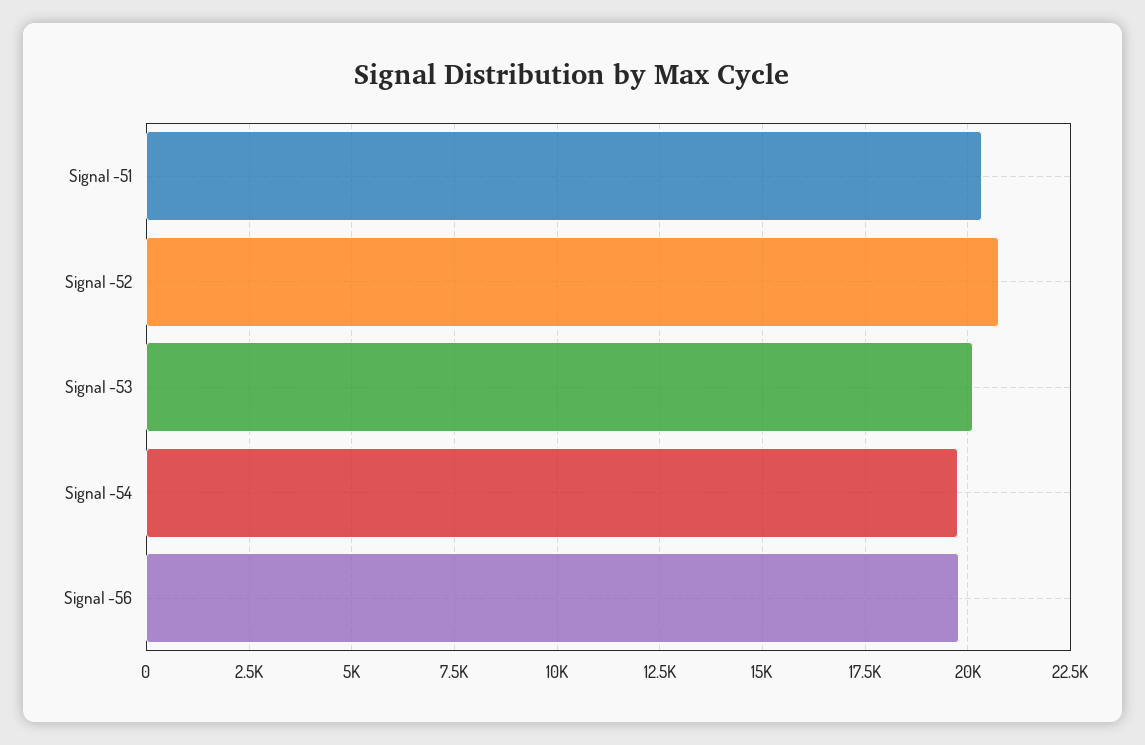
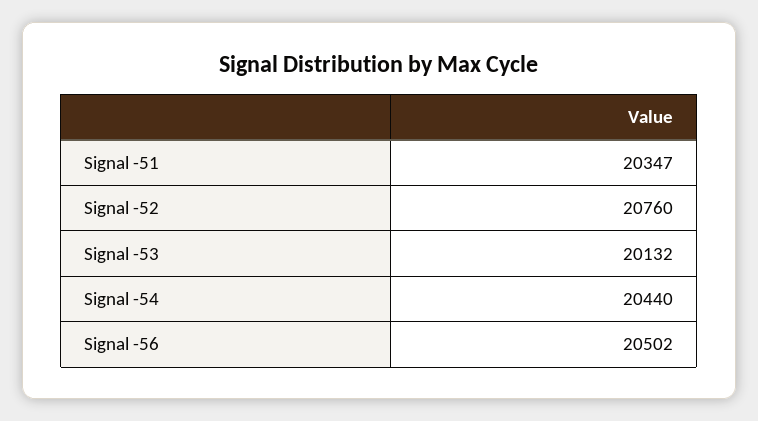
Signal -54: 19750 -> 20440
Signal -56: 19750 -> 20502

